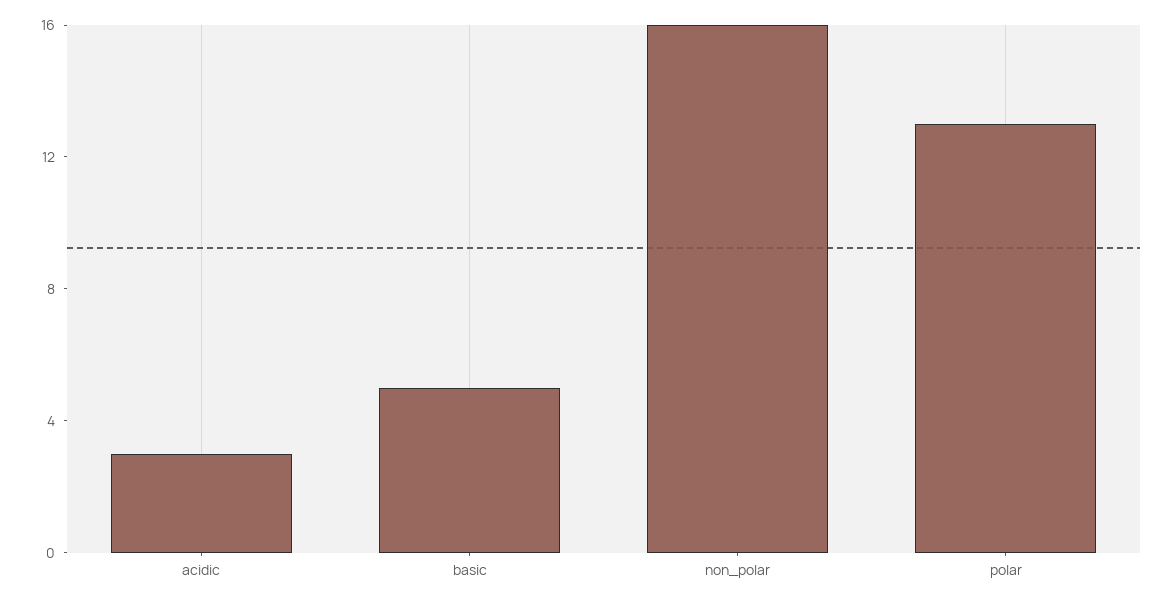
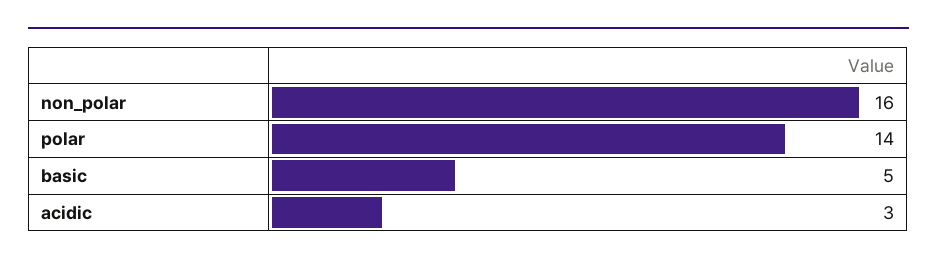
polar: 13 -> 14

